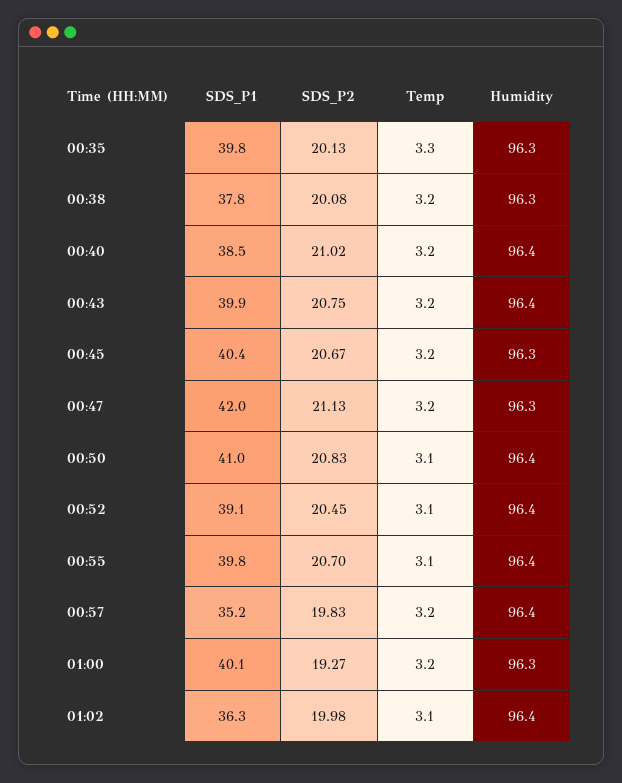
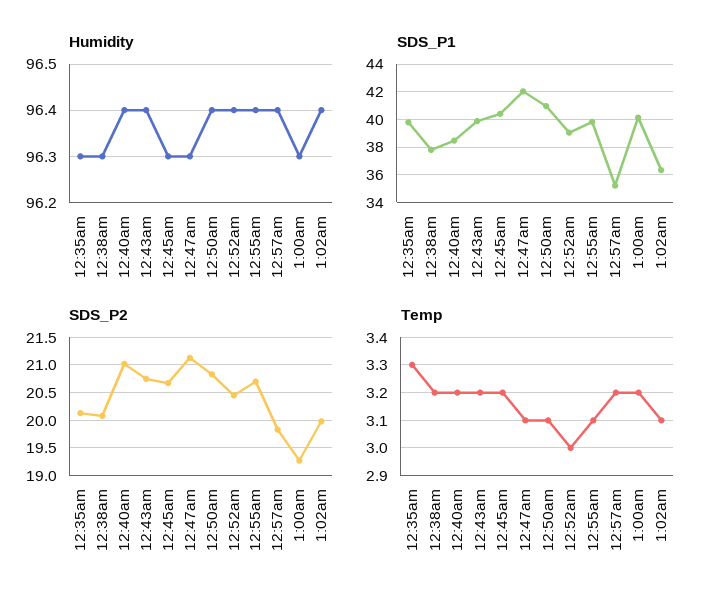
Temp, 00:47: 3.2 -> 3.1
Temp, 00:52: 3.1 -> 3

